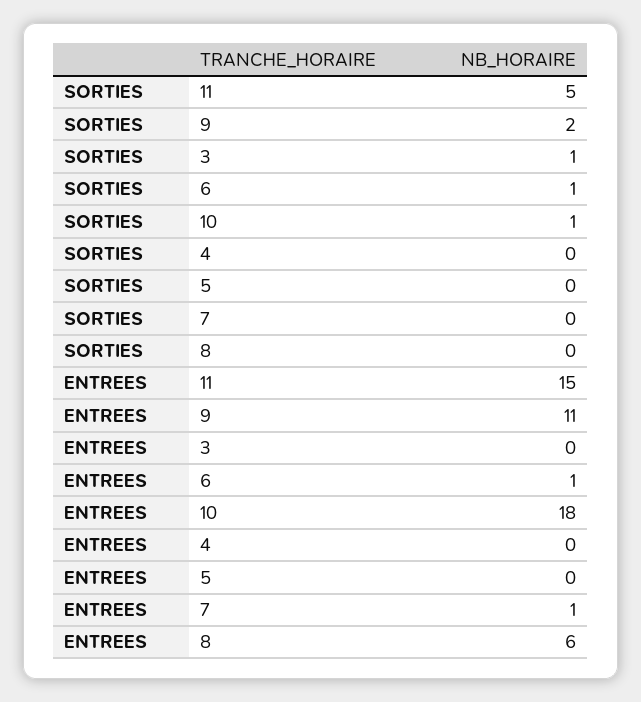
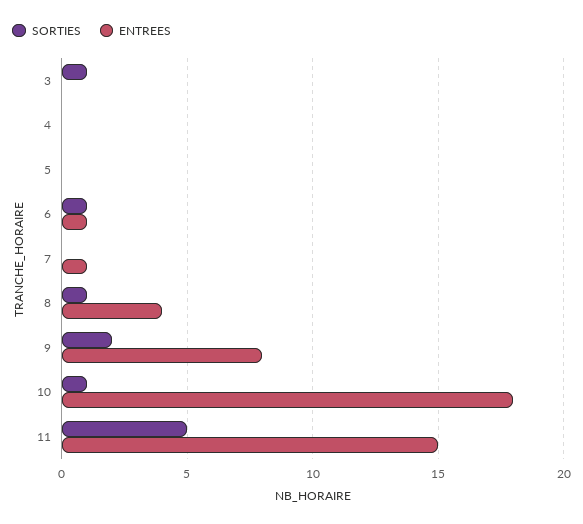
SORTIES, 8: 0 -> 1
ENTREES, 9: 11 -> 8
ENTREES, 8: 6 -> 4

